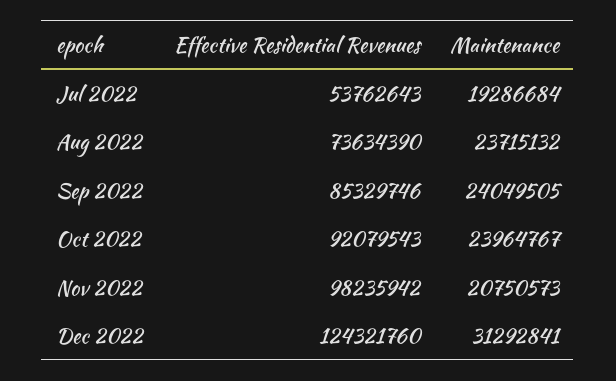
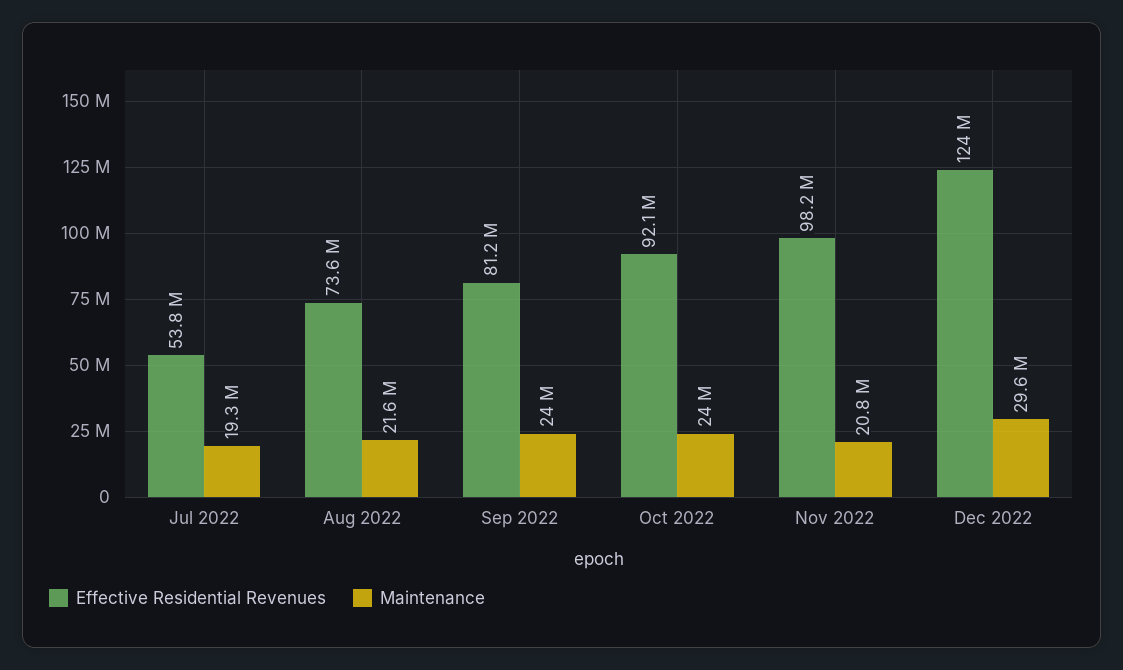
Maintenance, Aug 2022: 23715132 -> 21600000
Effective Residential Revenues, Sep 2022: 85329746 -> 81200000
Maintenance, Dec 2022: 31292841 -> 29600000

